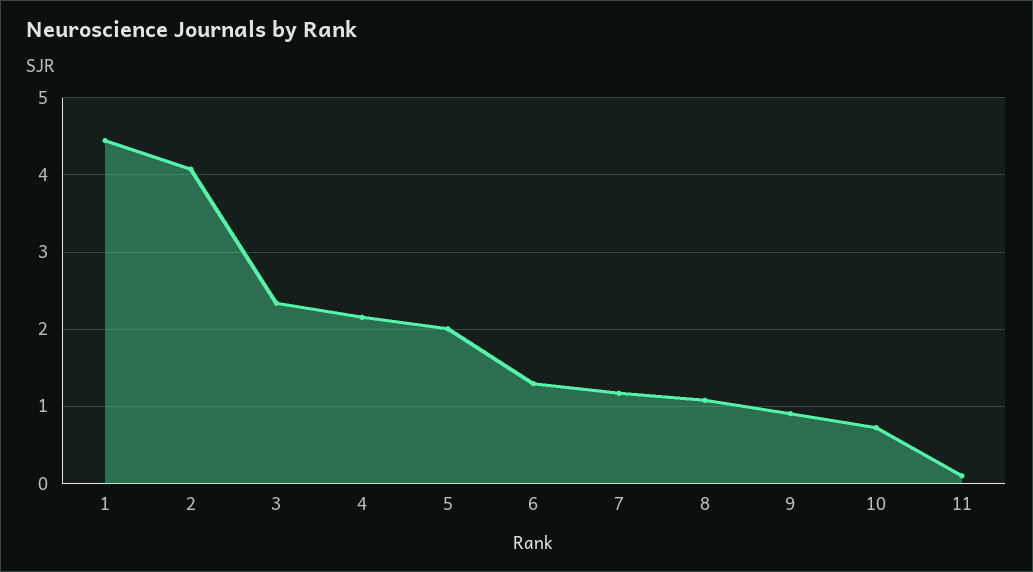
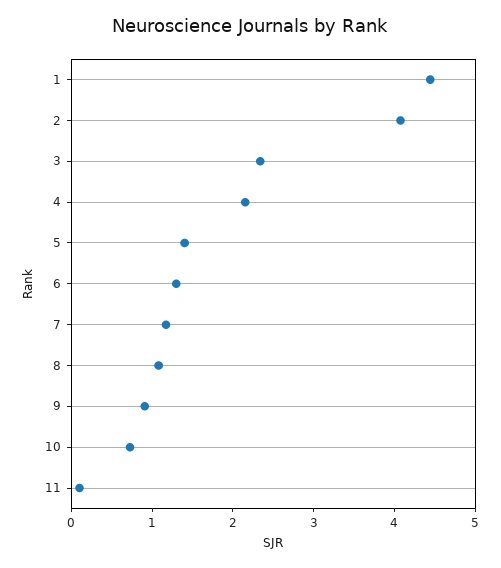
5: 2 -> 1.4

